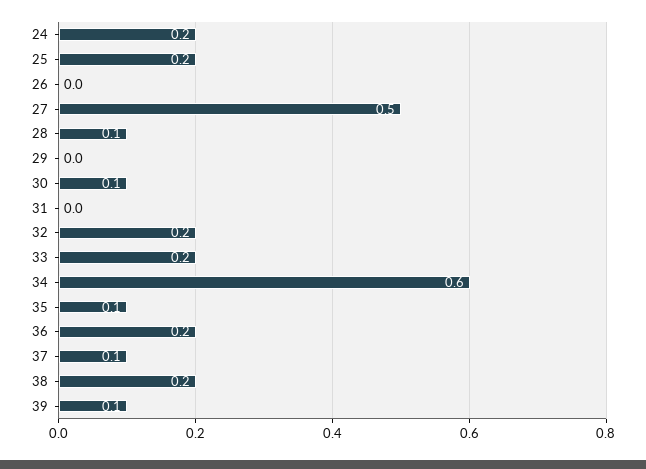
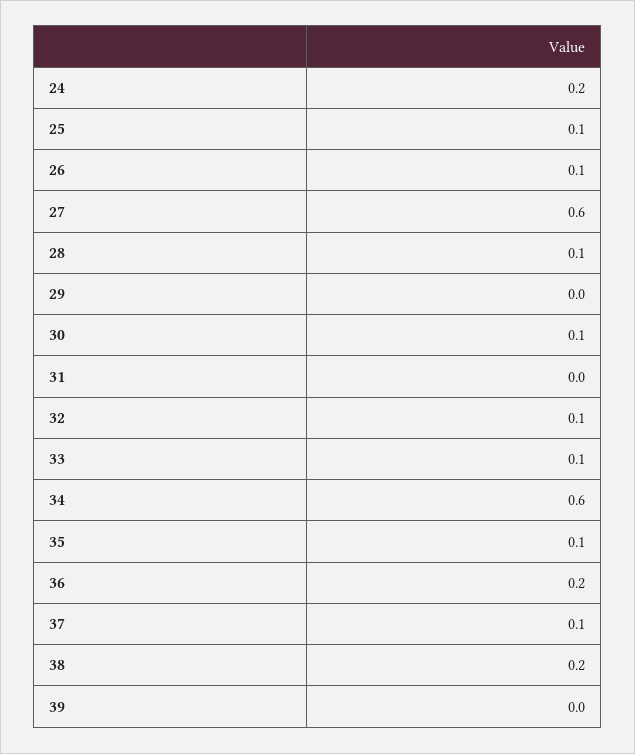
25: 0.2 -> 0.1
26: 0 -> 0.1
27: 0.5 -> 0.6
32: 0.2 -> 0.1
33: 0.2 -> 0.1
39: 0.1 -> 0

